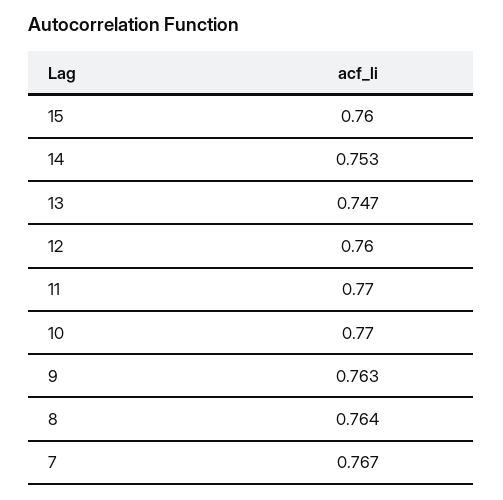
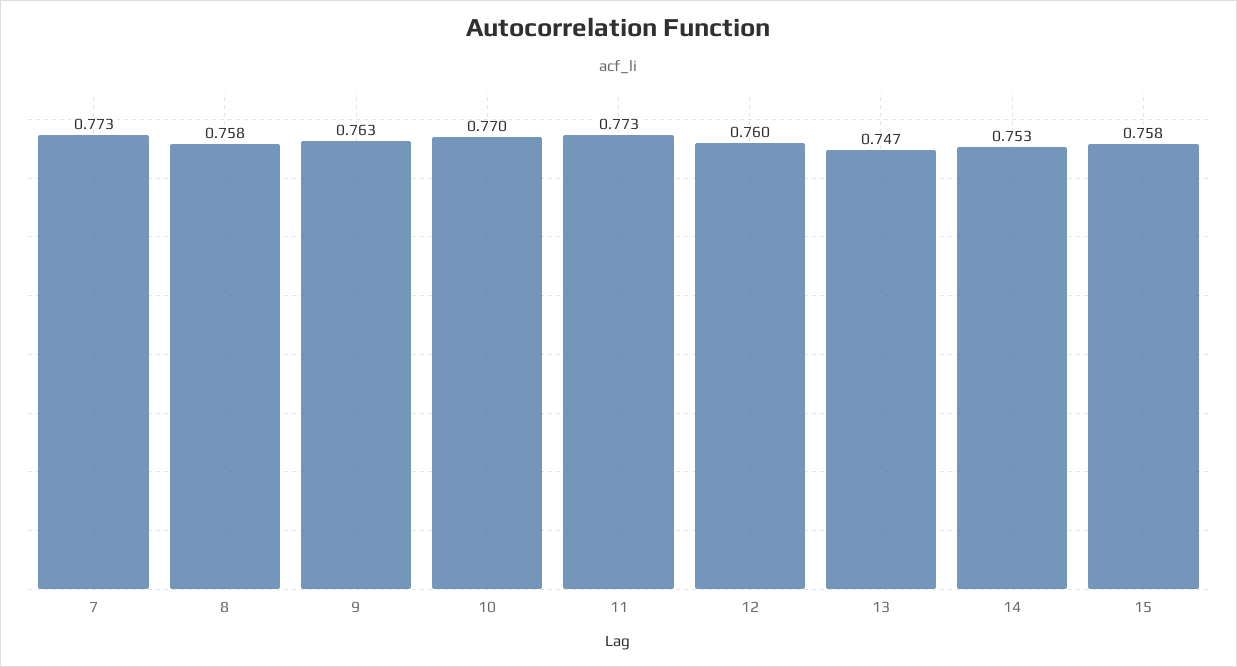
15: 0.76 -> 0.758
11: 0.77 -> 0.773
8: 0.764 -> 0.758
7: 0.767 -> 0.773

